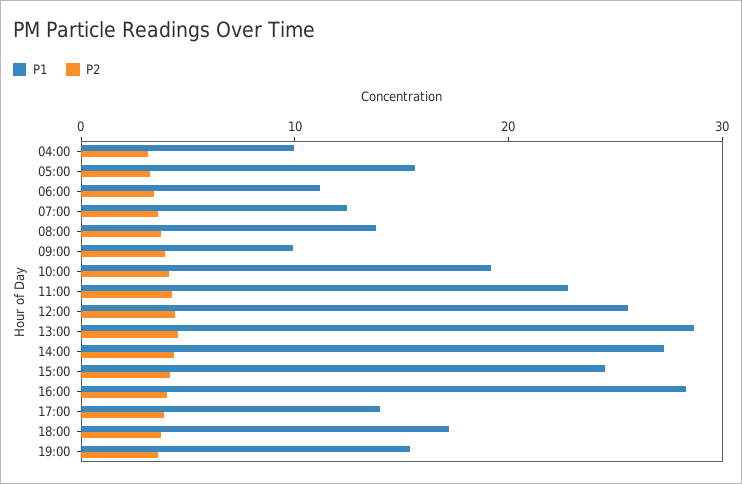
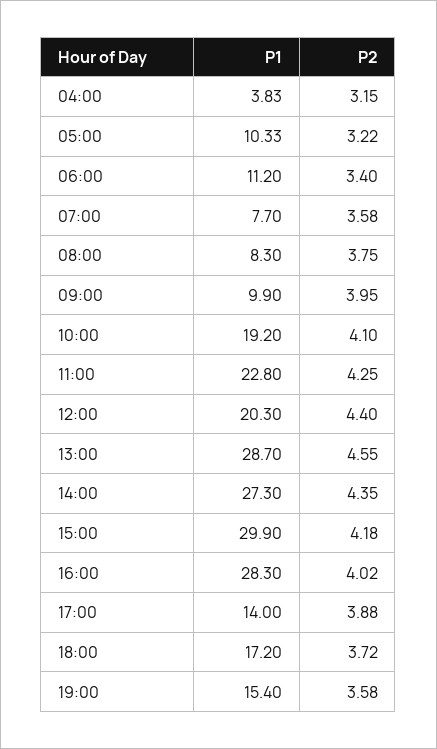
P1, 04:00: 10 -> 3.83
P1, 05:00: 16 -> 10.33
P1, 07:00: 12 -> 7.7
P1, 08:00: 14 -> 8.3
P1, 12:00: 26 -> 20.3
P1, 15:00: 24 -> 29.9

